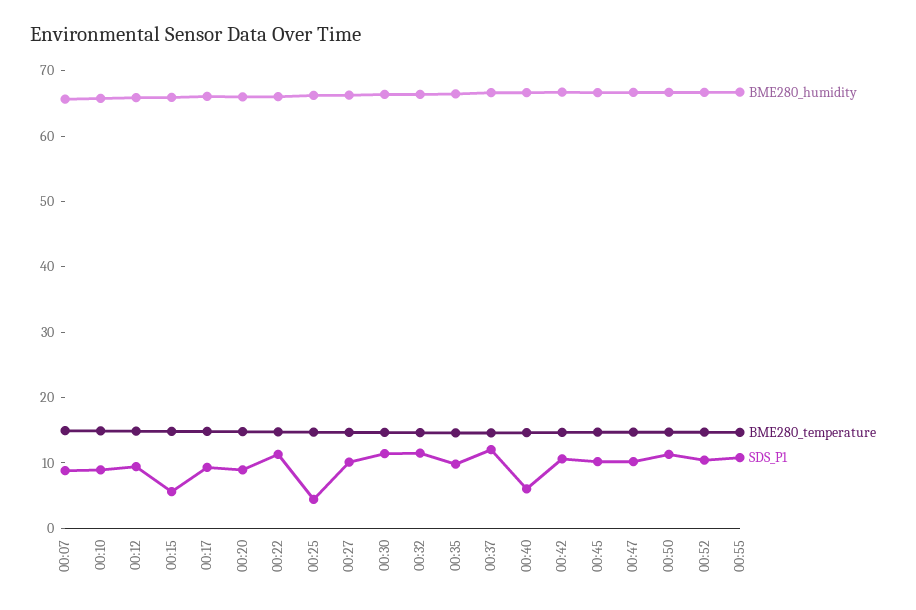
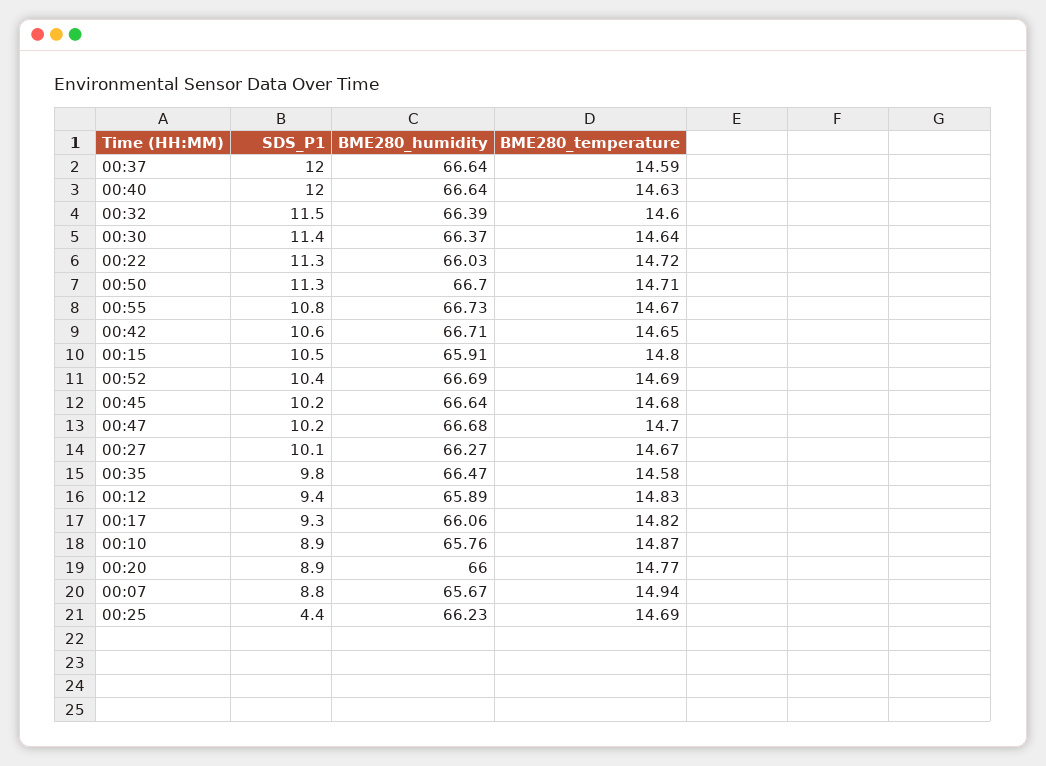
SDS_P1, 00:15: 6 -> 10.5
SDS_P1, 00:40: 6 -> 12

